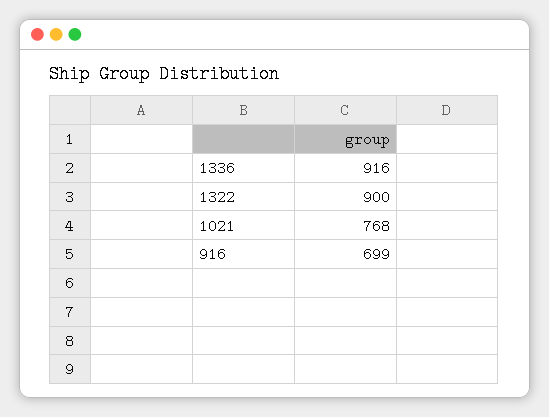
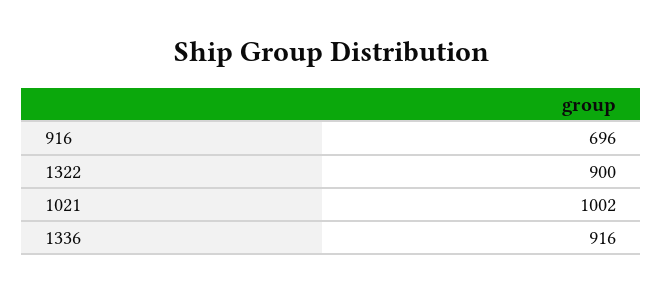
1021: 768 -> 1002
916: 699 -> 696

